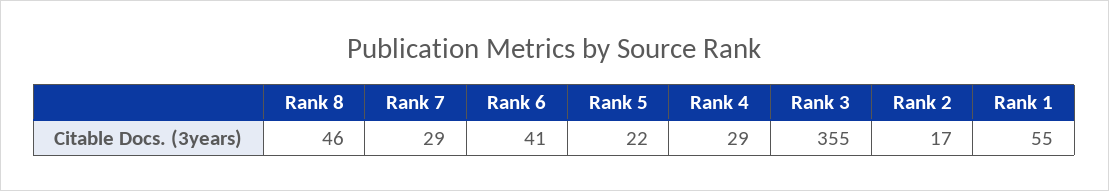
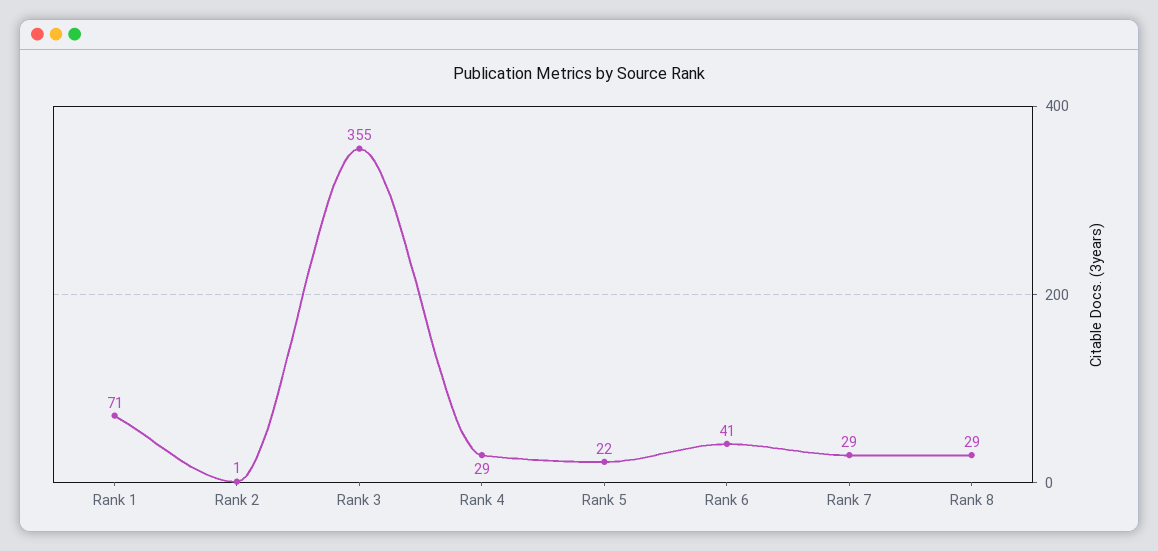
Rank 8: 46 -> 29
Rank 2: 17 -> 1
Rank 1: 55 -> 71

